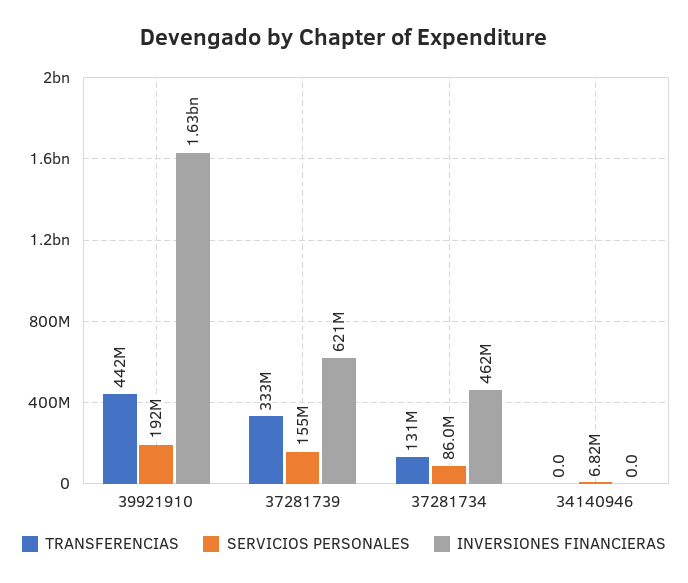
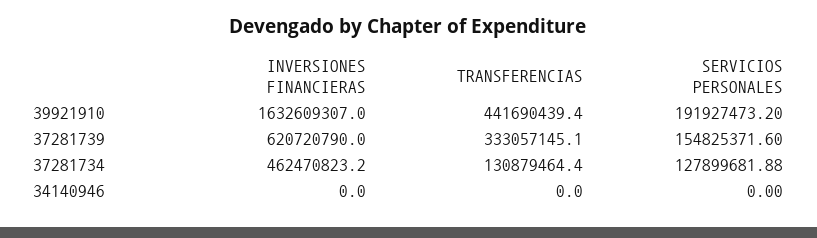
SERVICIOS PERSONALES, 37281734: 86000000 -> 127899681.88
SERVICIOS PERSONALES, 34140946: 6820000 -> 0

